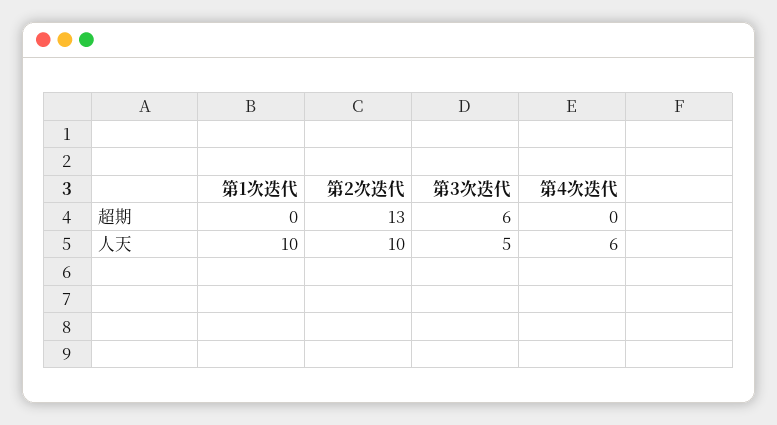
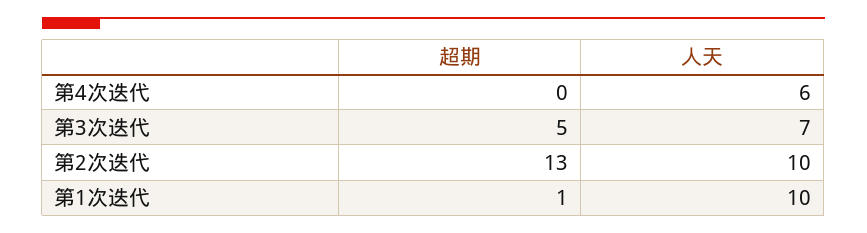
第1次迭代, 超期: 0 -> 1
第3次迭代, 超期: 6 -> 5
第3次迭代, 人天: 5 -> 7

